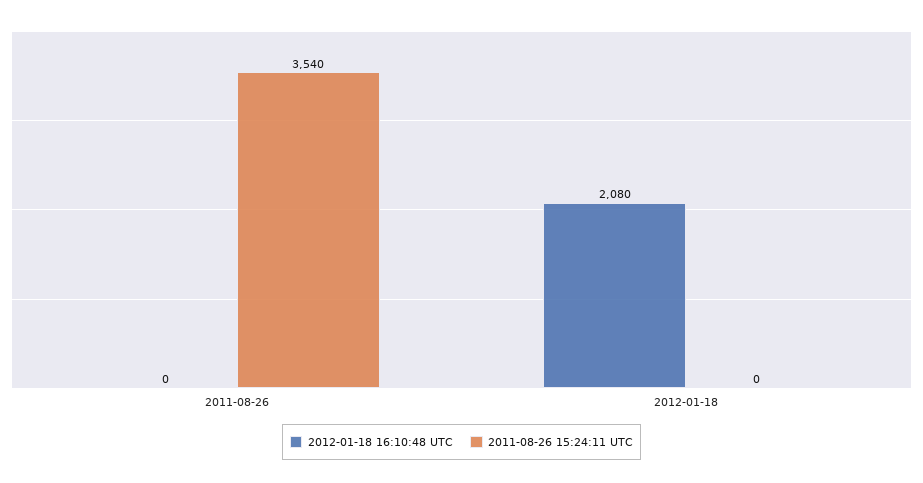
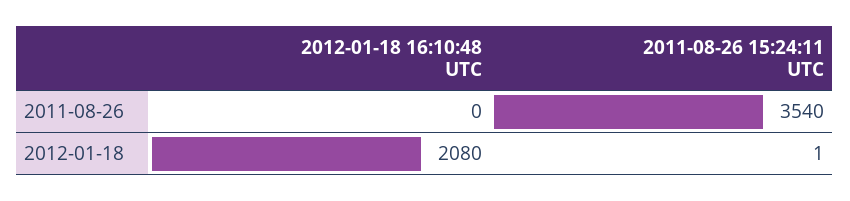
2011-08-26 15:24:11 UTC, 2012-01-18: 0 -> 1

